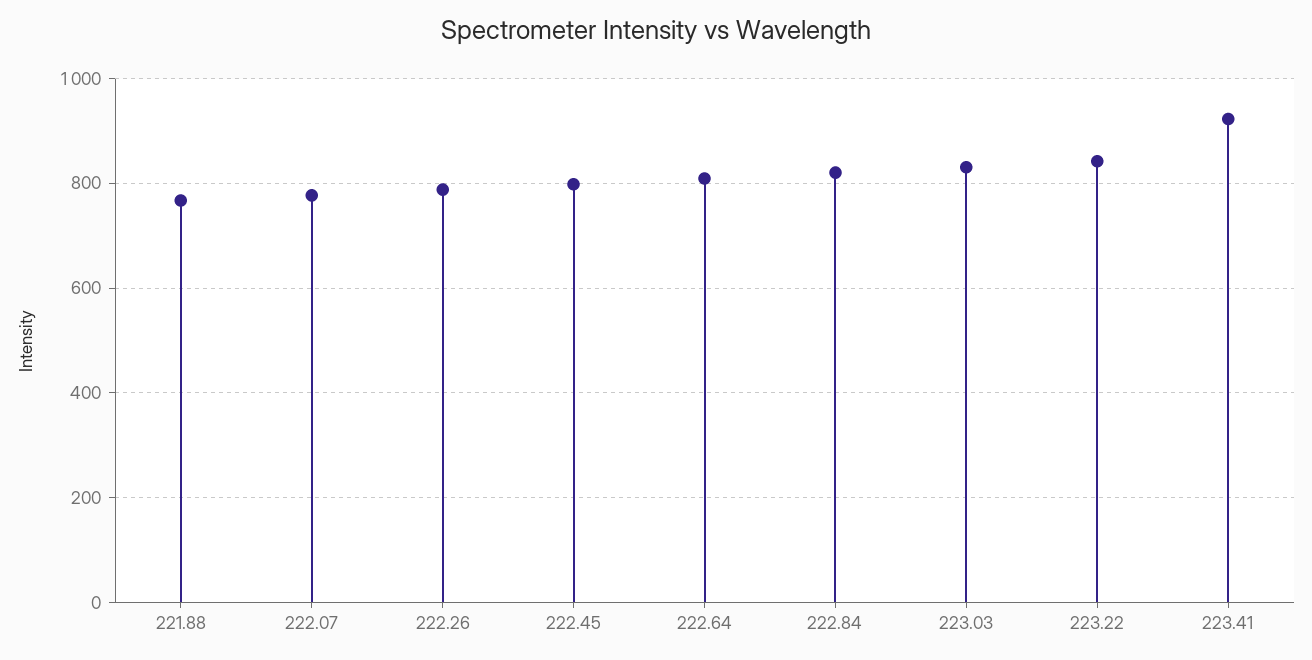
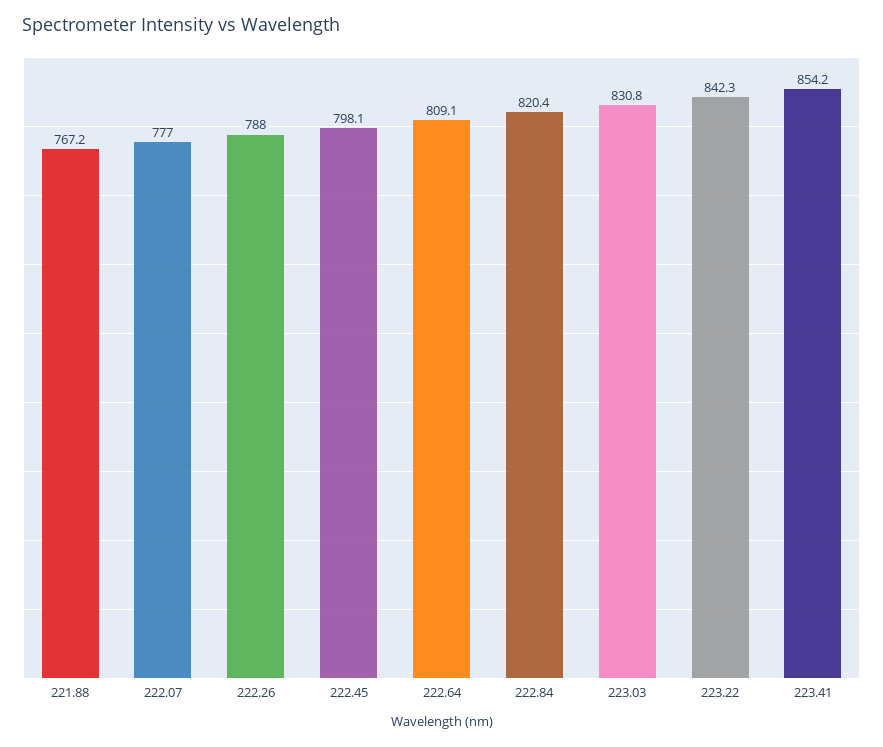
223.41: 920 -> 854.2

